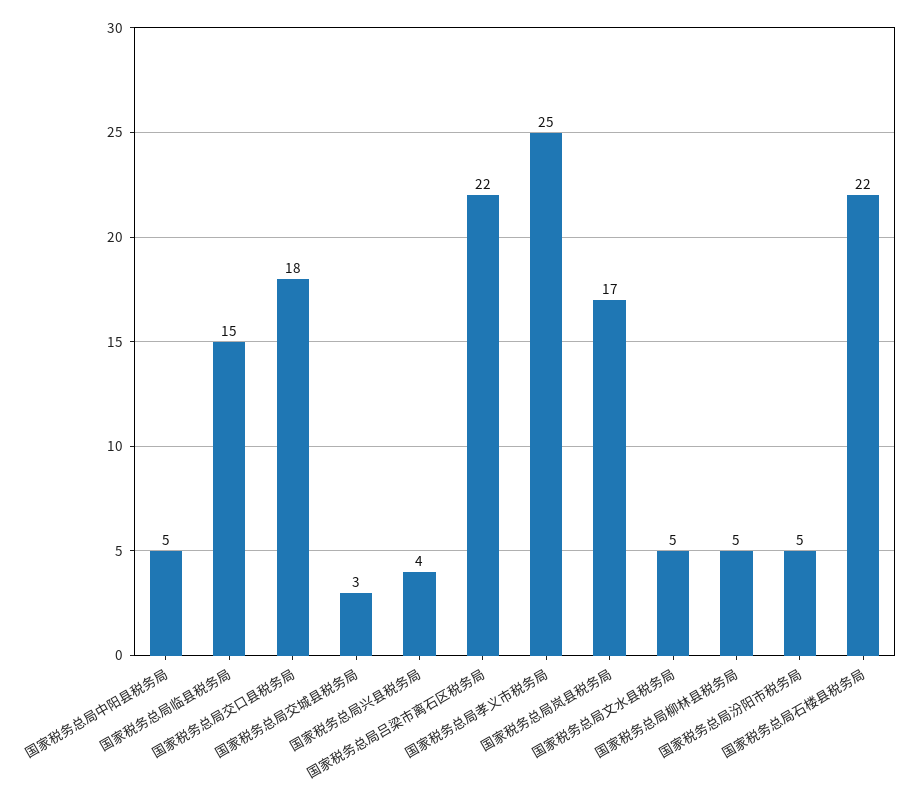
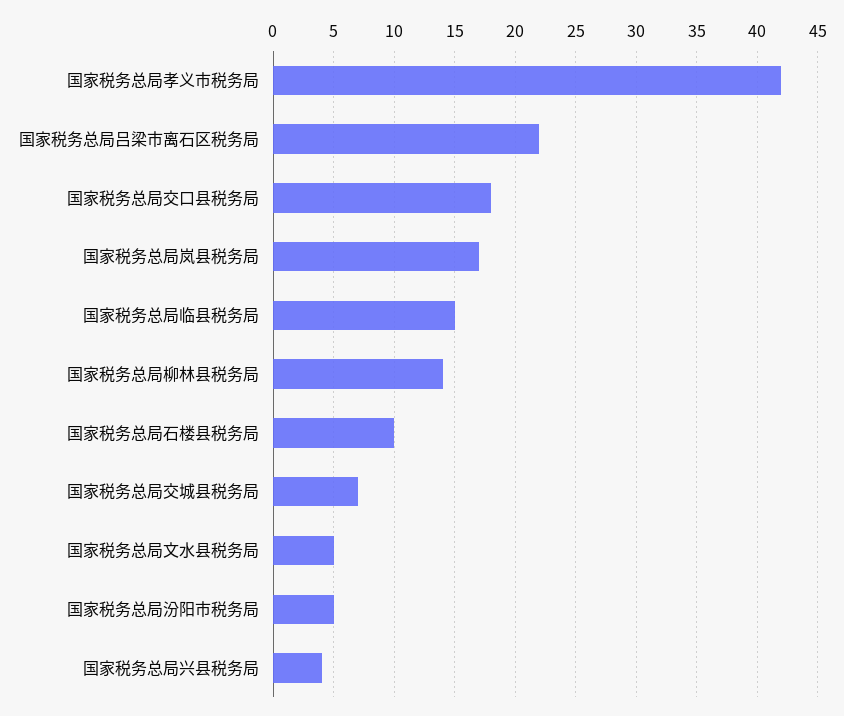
国家税务总局中阳县税务局: 5 -> none
国家税务总局交城县税务局: 3 -> 7
国家税务总局孝义市税务局: 25 -> 42
国家税务总局柳林县税务局: 5 -> 14
国家税务总局石楼县税务局: 22 -> 10

